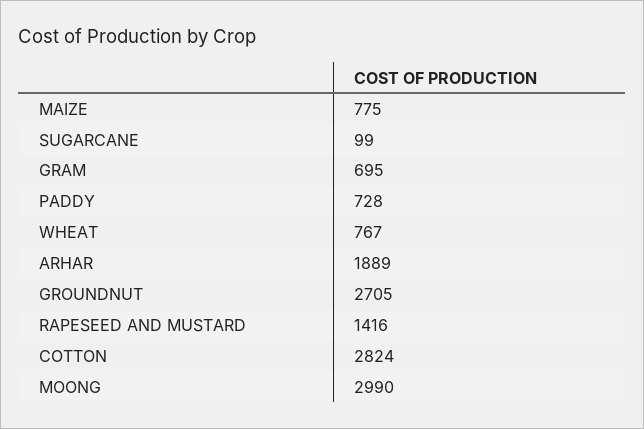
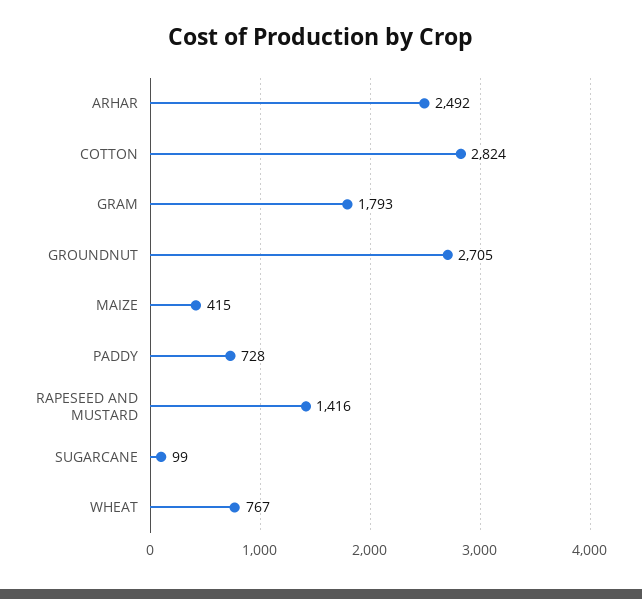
MAIZE: 775 -> 415
GRAM: 695 -> 1793
ARHAR: 1889 -> 2492
MOONG: 2990 -> none

